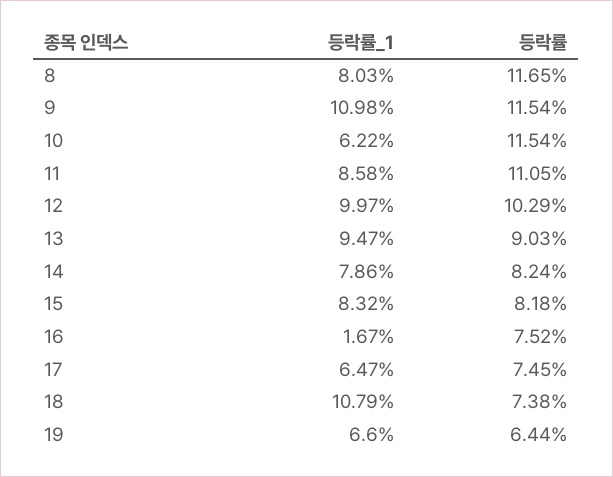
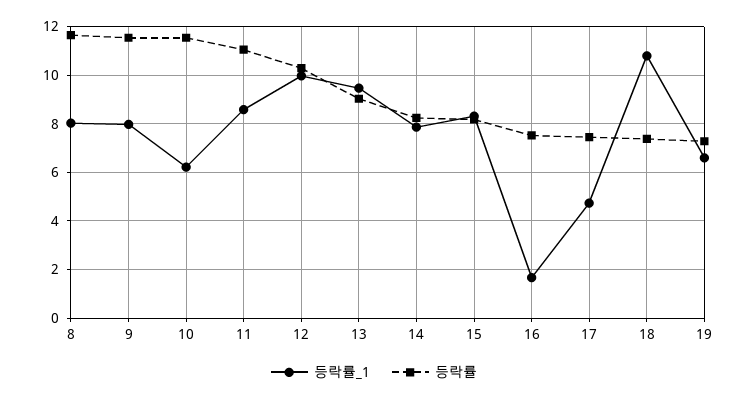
등락률_1, 9: 10.98 -> 8
등락률_1, 17: 6.47 -> 4.75
등락률, 19: 6.44 -> 7.25

